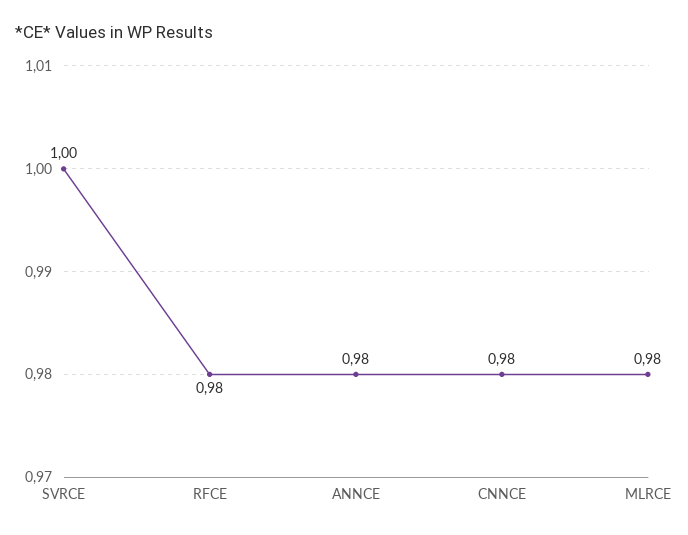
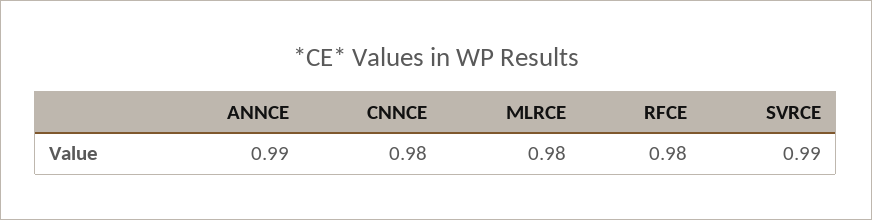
SVRCE: 1 -> 0.99
ANNCE: 0.98 -> 0.99

